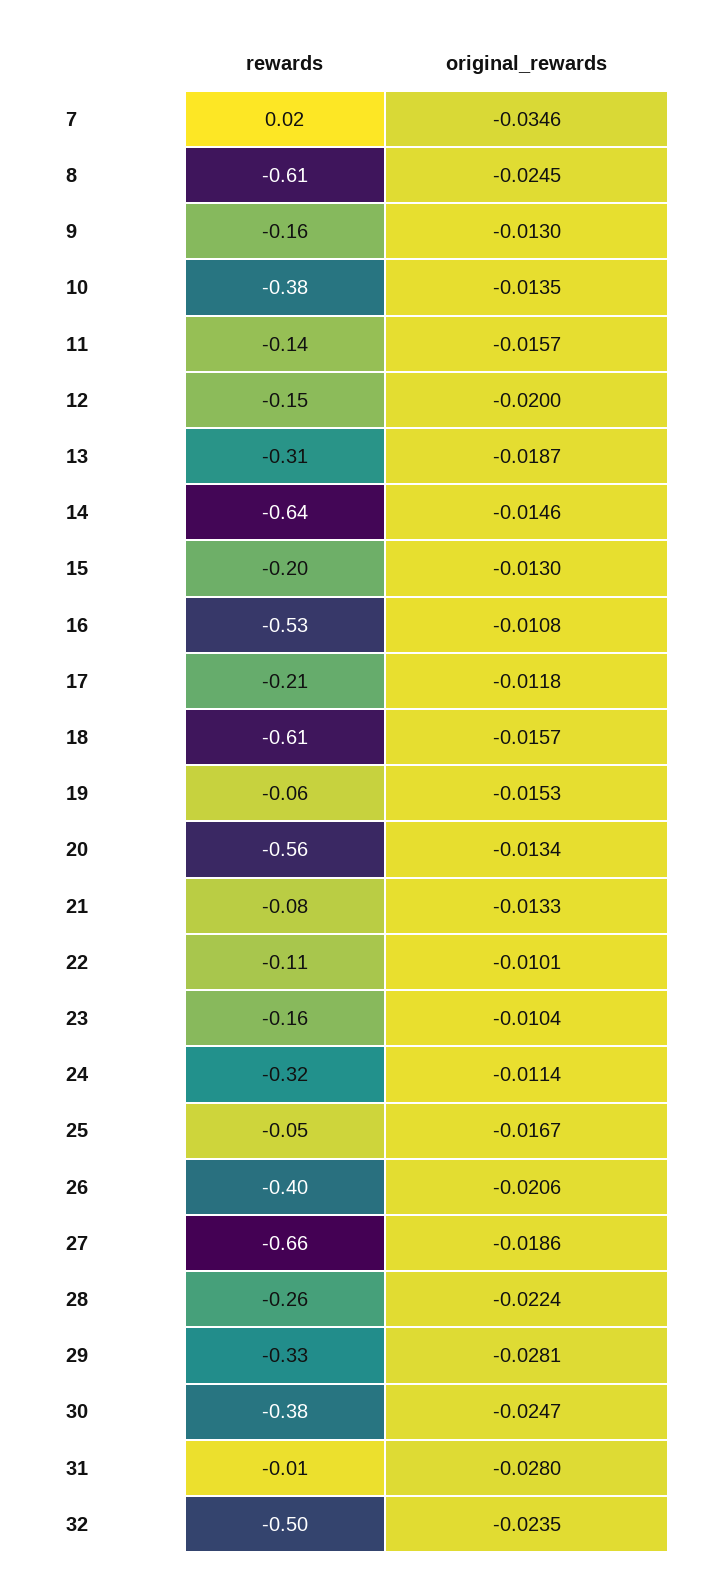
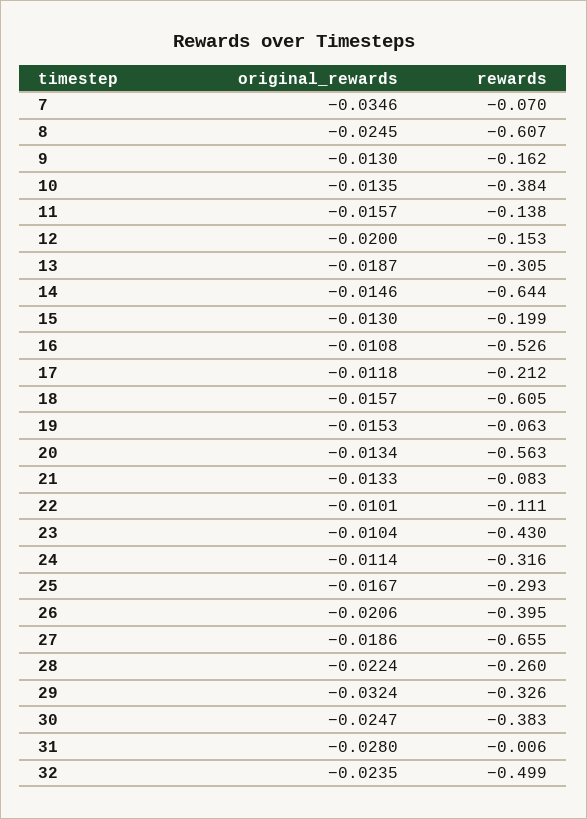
rewards, 7: 0.02 -> -0.07
rewards, 23: -0.16 -> -0.43
rewards, 25: -0.05 -> -0.293
original_rewards, 29: -0.0281 -> -0.0324

